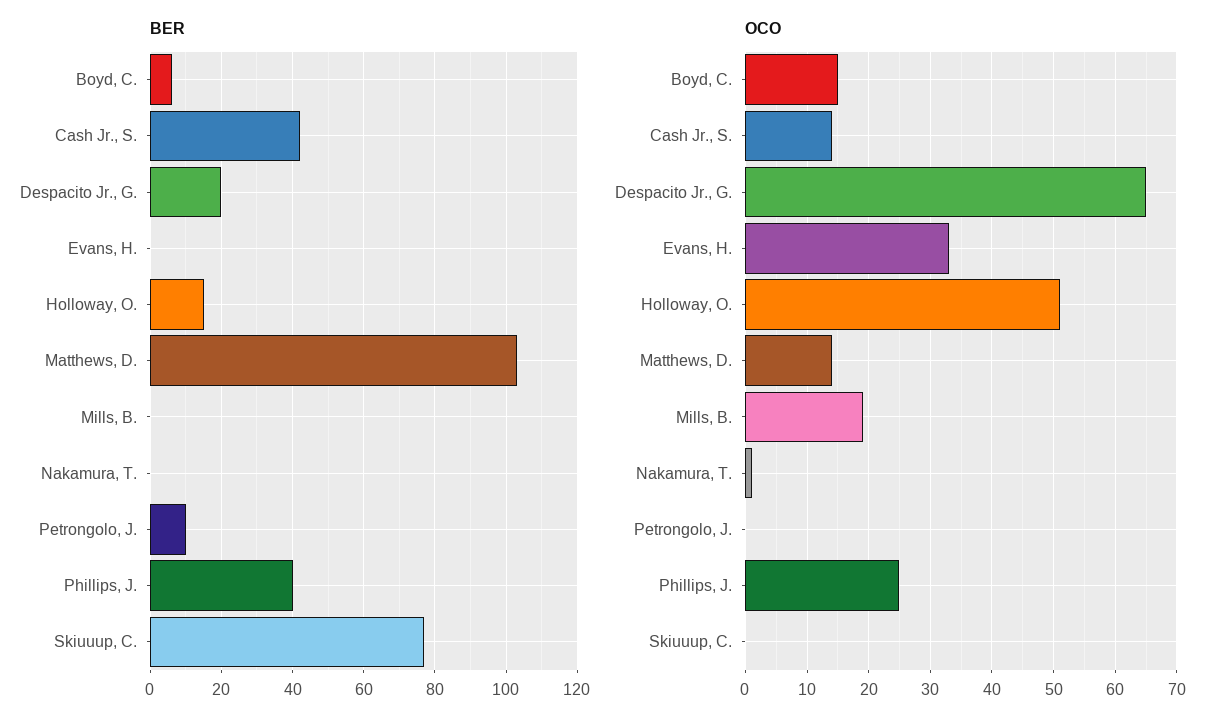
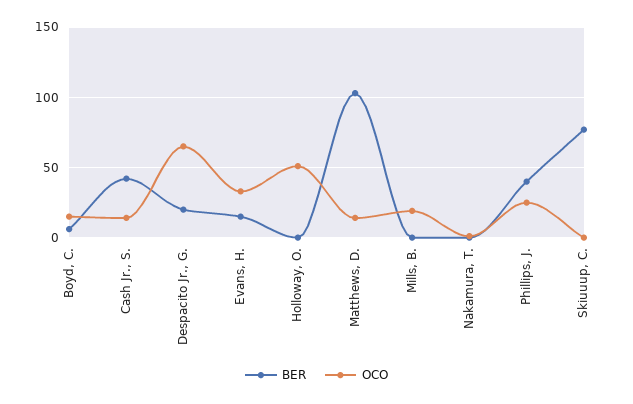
BER, Evans, H.: 0 -> 15
BER, Holloway, O.: 15 -> 0
BER, Petrongolo, J.: 10 -> none
OCO, Petrongolo, J.: 0 -> none

